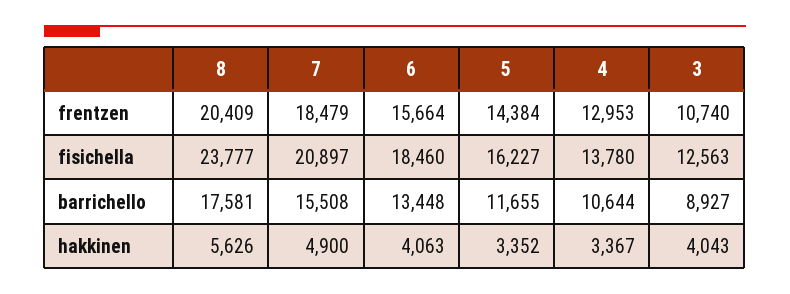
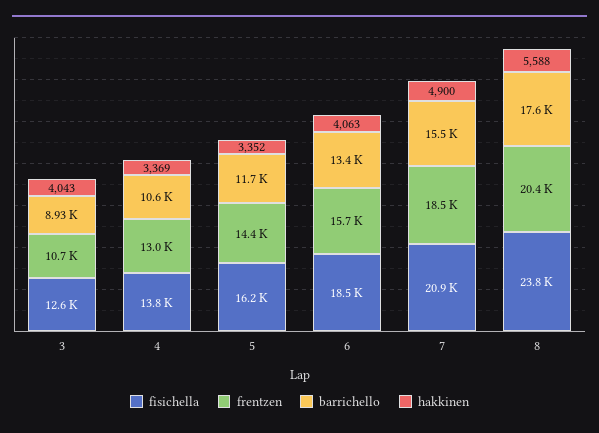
hakkinen, 8: 5626 -> 5588
hakkinen, 4: 3367 -> 3369

